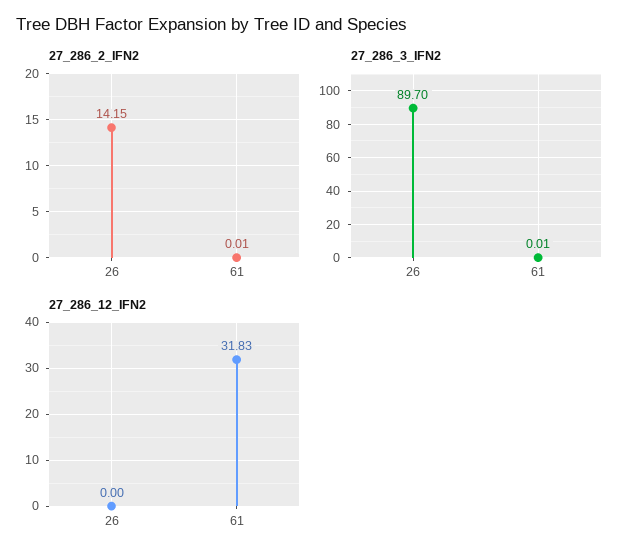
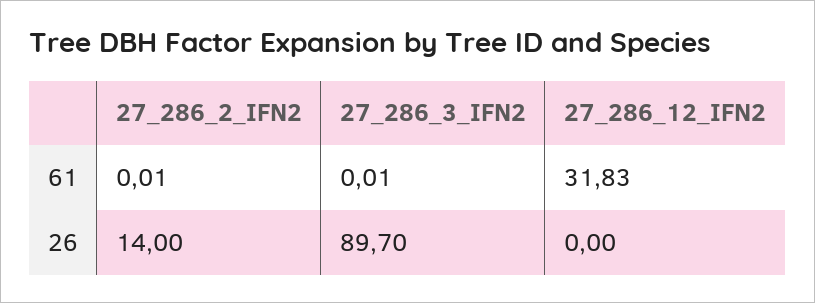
27_286_2_IFN2, 26: 14.15 -> 14

